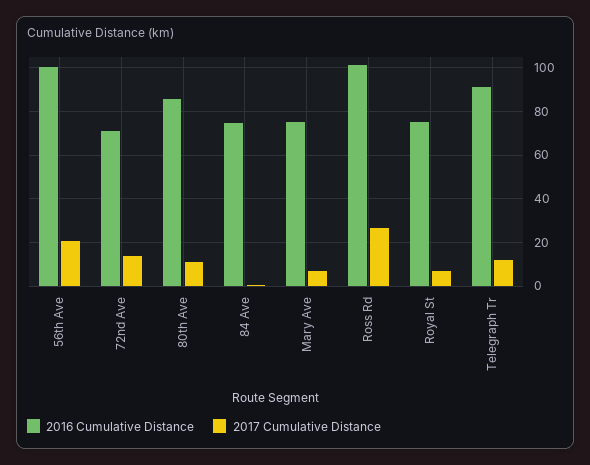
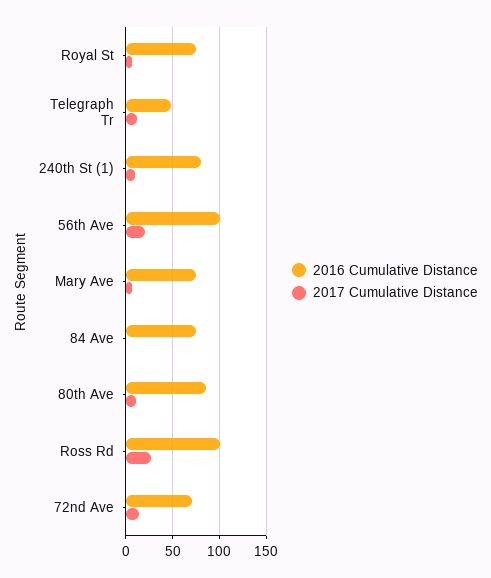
2016 Cumulative Distance, Telegraph Tr: 90 -> 50
2016 Cumulative Distance, 240th St (1): none -> 80
2017 Cumulative Distance, 240th St (1): none -> 10

